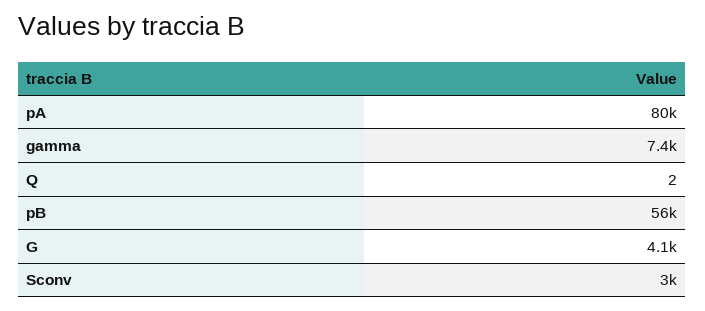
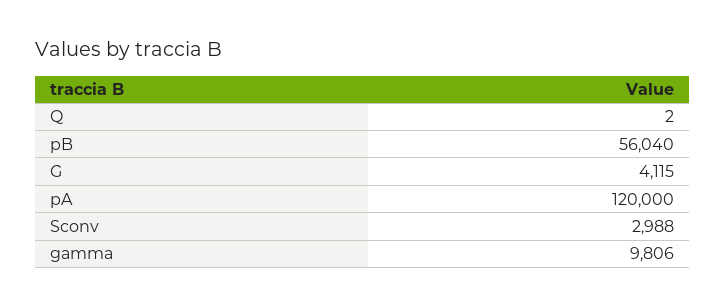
pA: 80000 -> 120000
gamma: 7400 -> 9806

